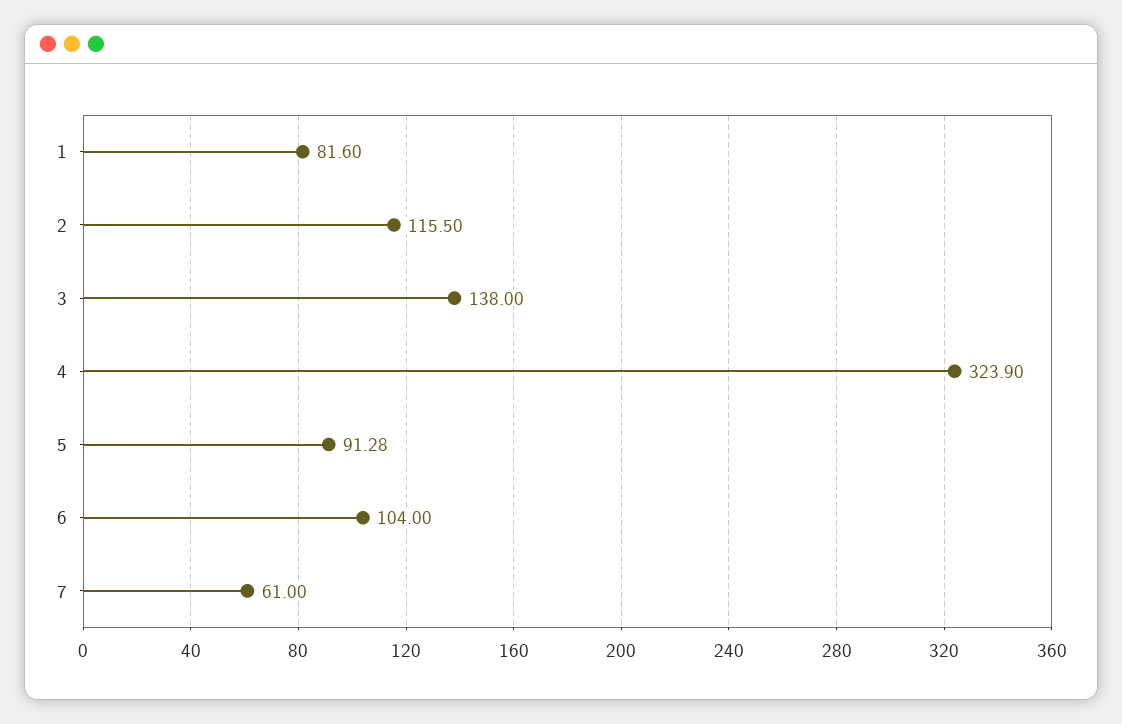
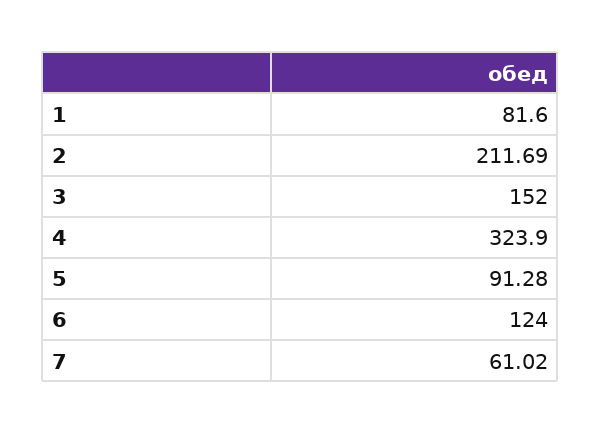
2: 115.5 -> 211.69
3: 138 -> 152
6: 104 -> 124
7: 61 -> 61.02

